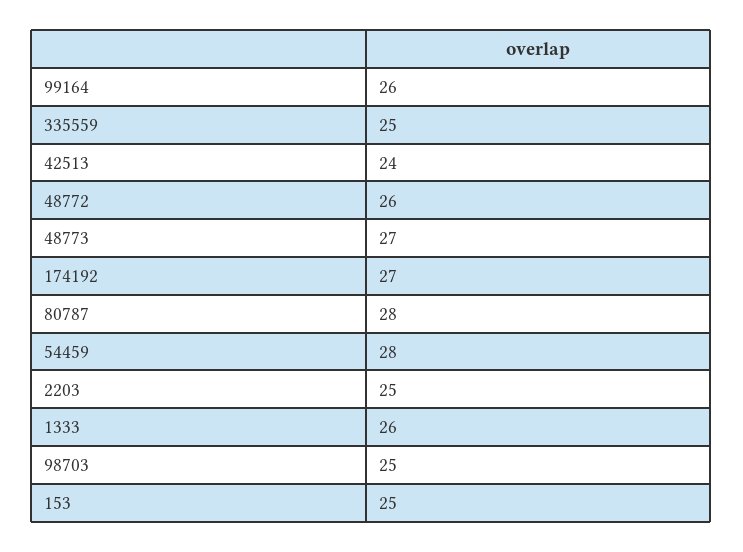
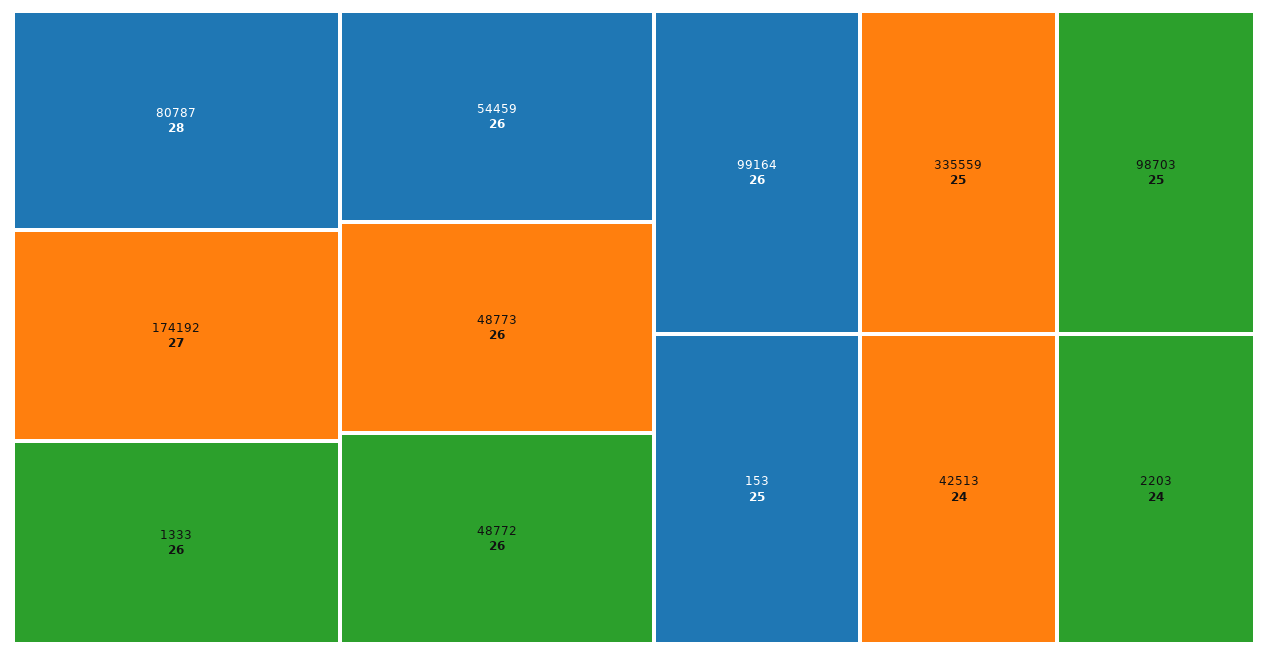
48773: 27 -> 26
54459: 28 -> 26
2203: 25 -> 24

